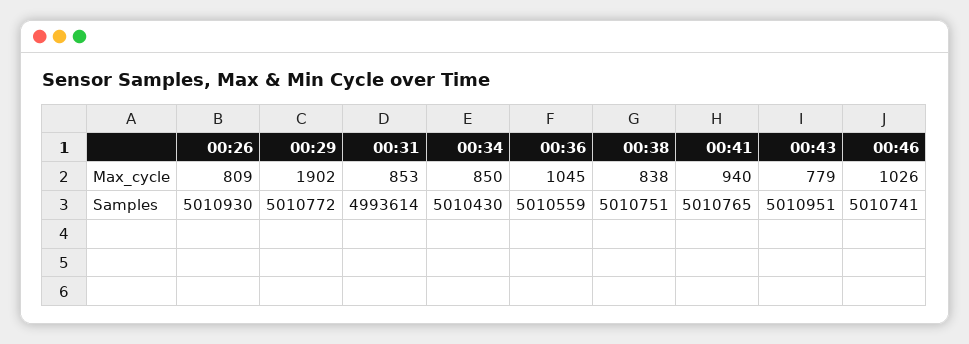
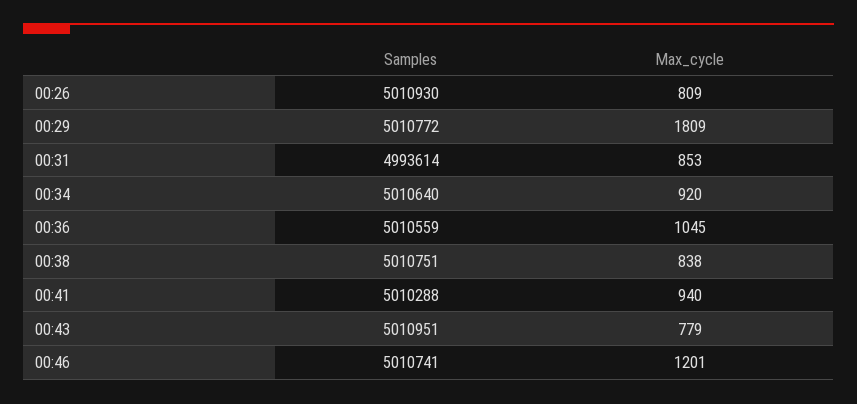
00:29, Max_cycle: 1902 -> 1809
00:34, Max_cycle: 850 -> 920
00:46, Max_cycle: 1026 -> 1201
00:34, Samples: 5010430 -> 5010640
00:41, Samples: 5010765 -> 5010288

